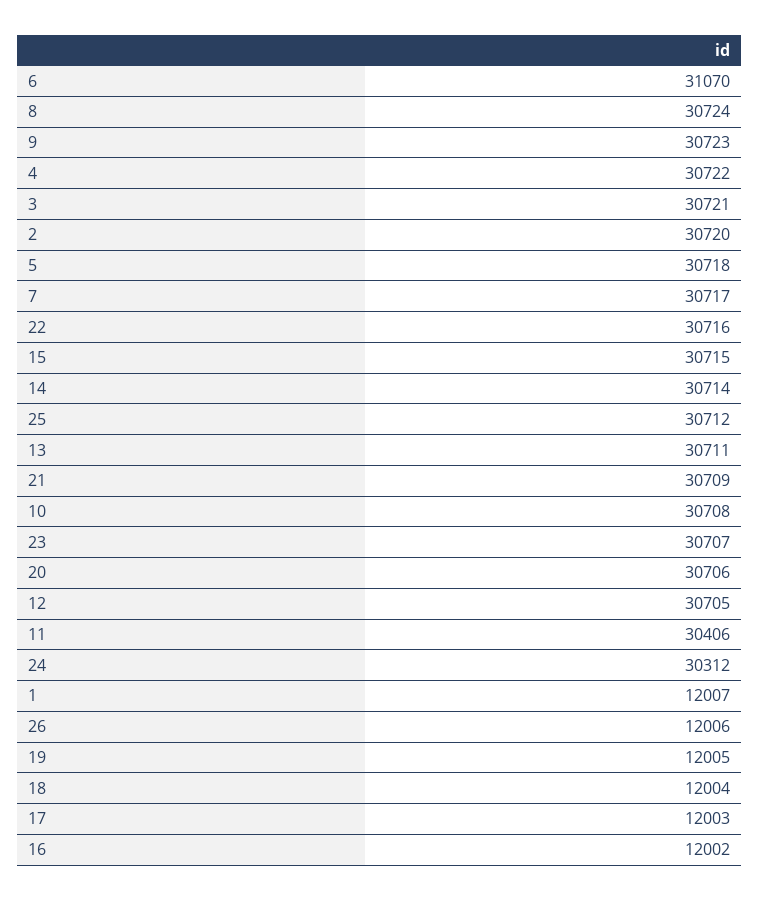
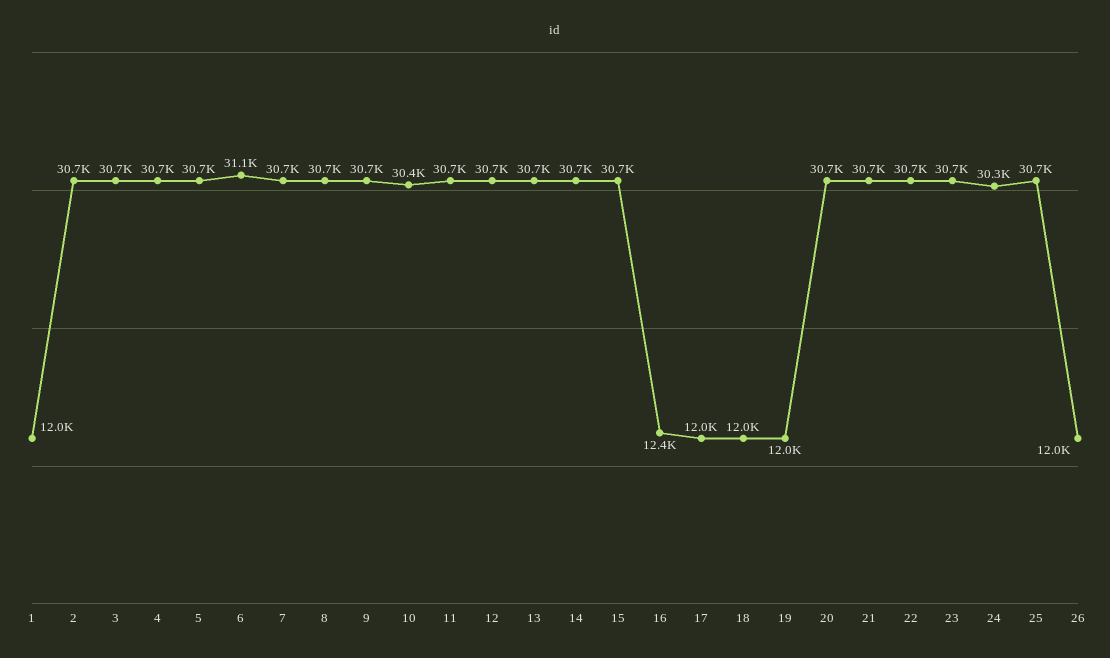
10: 30708 -> 30400
11: 30406 -> 30700
16: 12002 -> 12400

